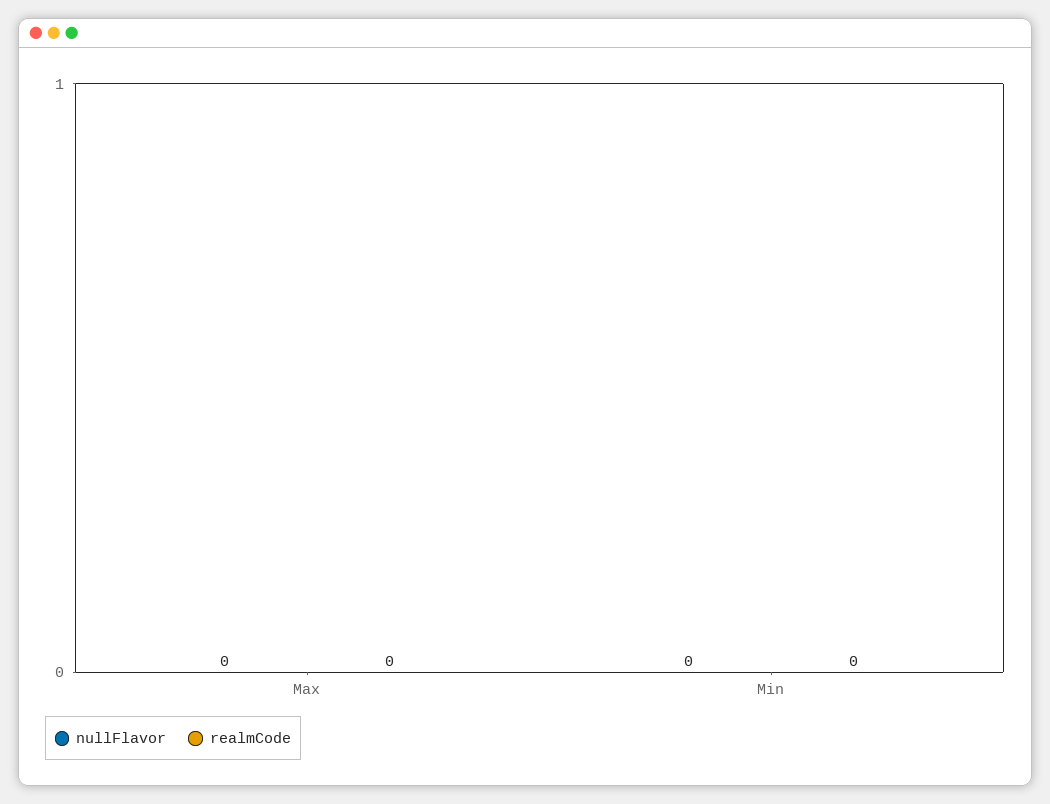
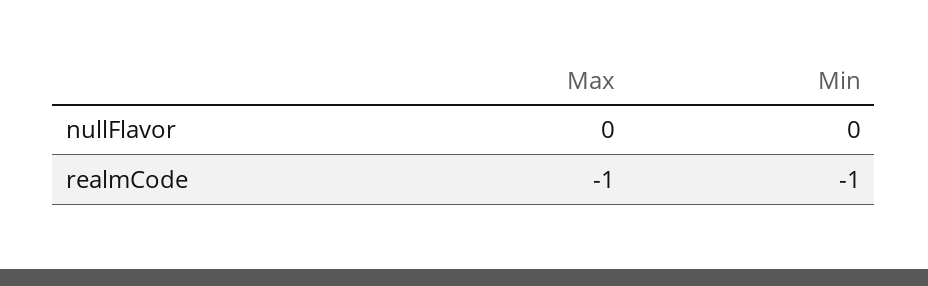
realmCode, Max: 0 -> -1
realmCode, Min: 0 -> -1

